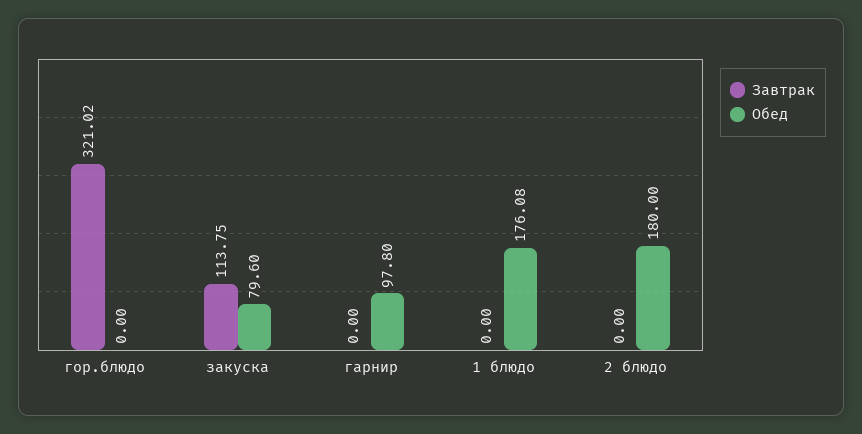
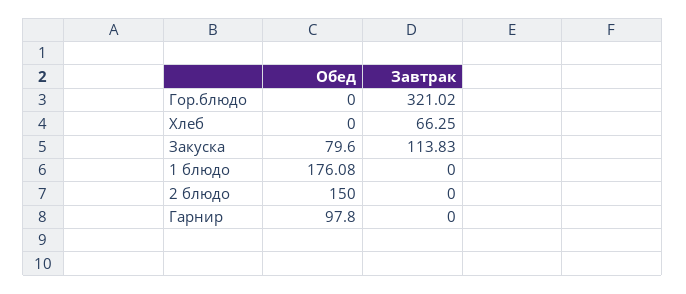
Завтрак, закуска: 113.75 -> 113.83
Обед, 2 блюдо: 180 -> 150
Обед, Хлеб: none -> 0
Завтрак, Хлеб: none -> 66.25

